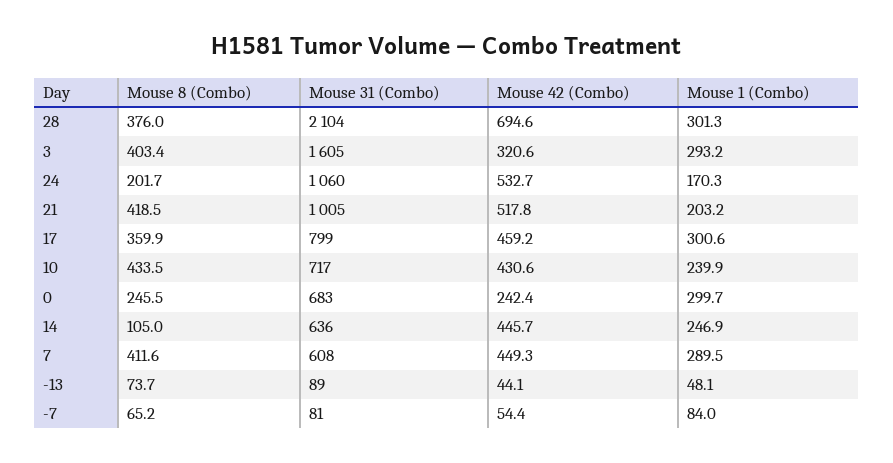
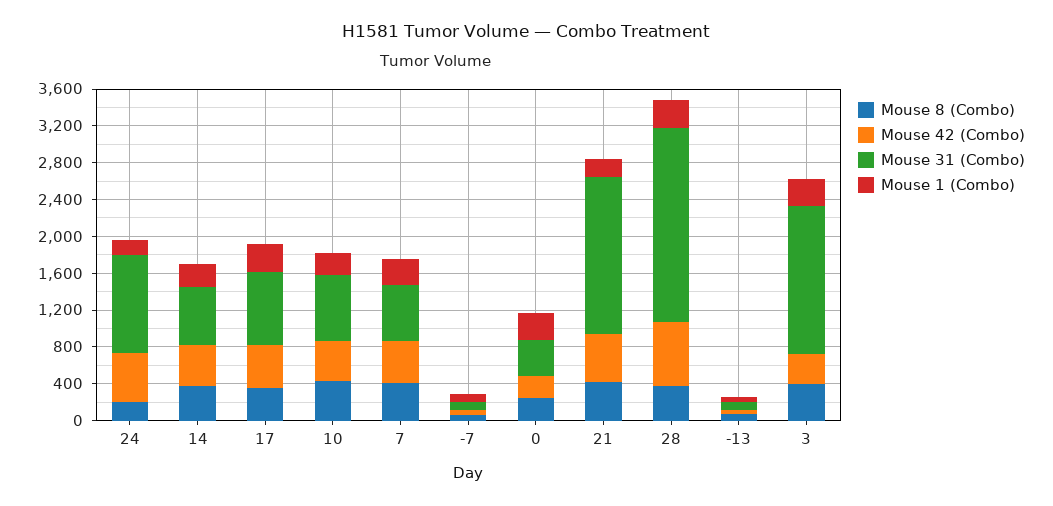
Mouse 31 (Combo), 21: 1005 -> 1700
Mouse 31 (Combo), 0: 683 -> 400
Mouse 8 (Combo), 14: 105 -> 400

